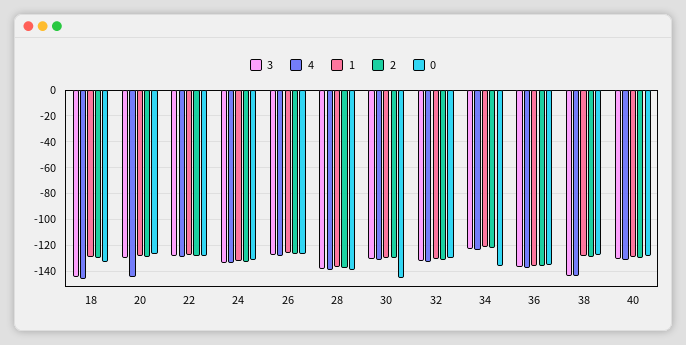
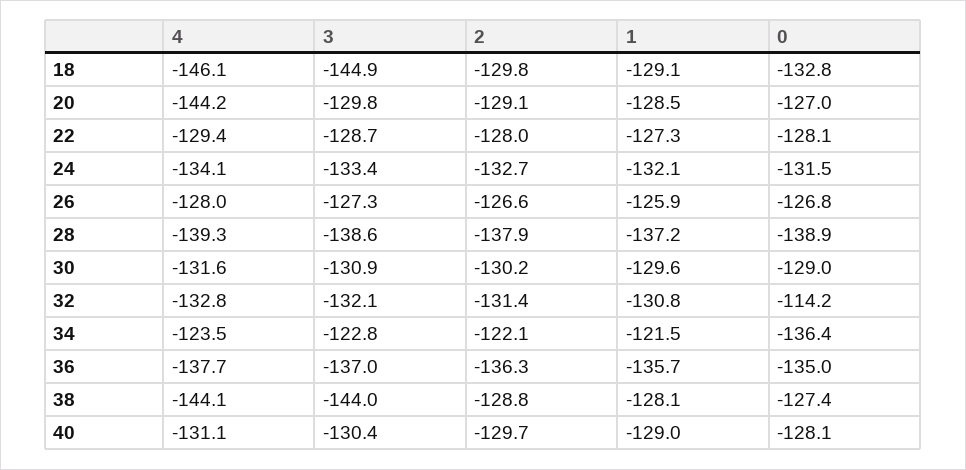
0, 30: -145 -> -129
0, 32: -130 -> -114.2

